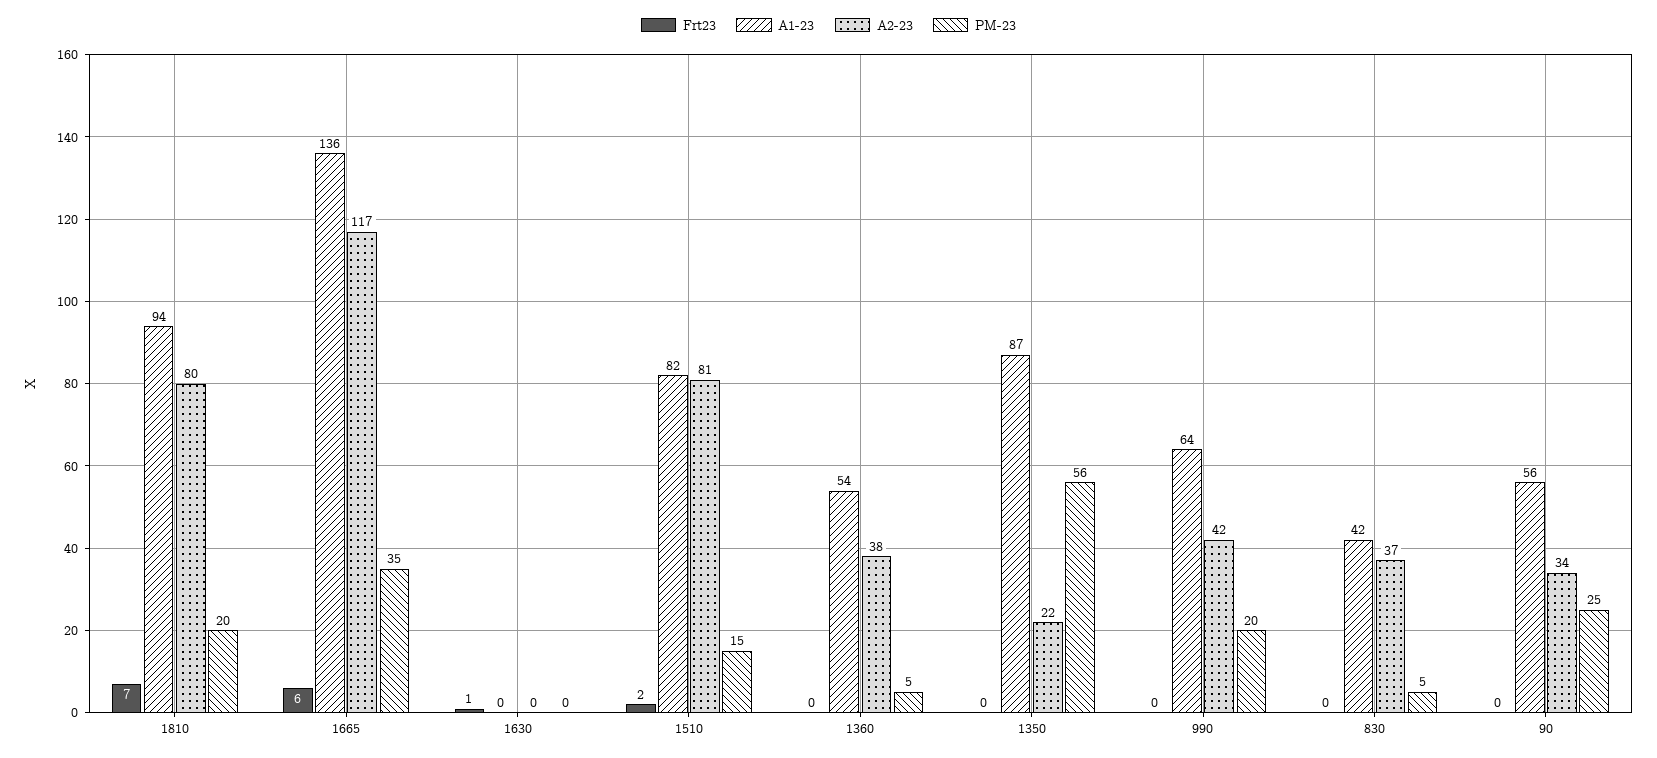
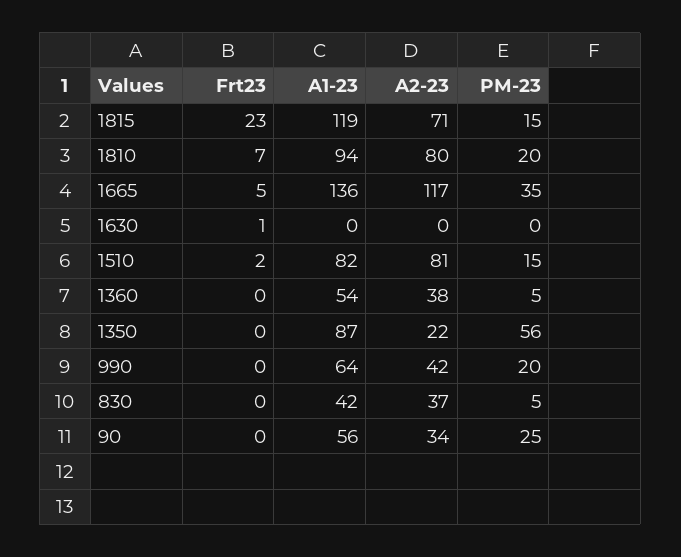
Frt23, 1665: 6 -> 5
Frt23, 1815: none -> 23
A1-23, 1815: none -> 119
A2-23, 1815: none -> 71
PM-23, 1815: none -> 15

